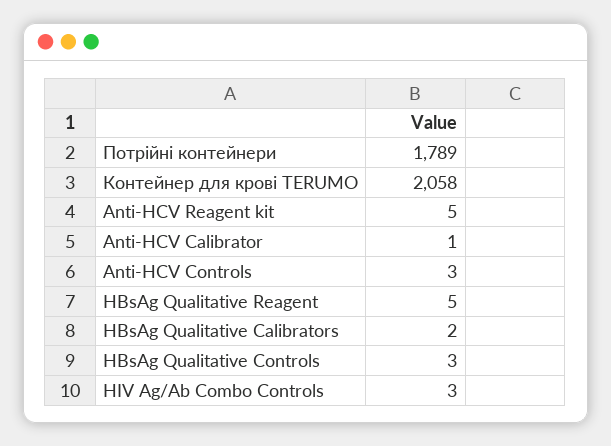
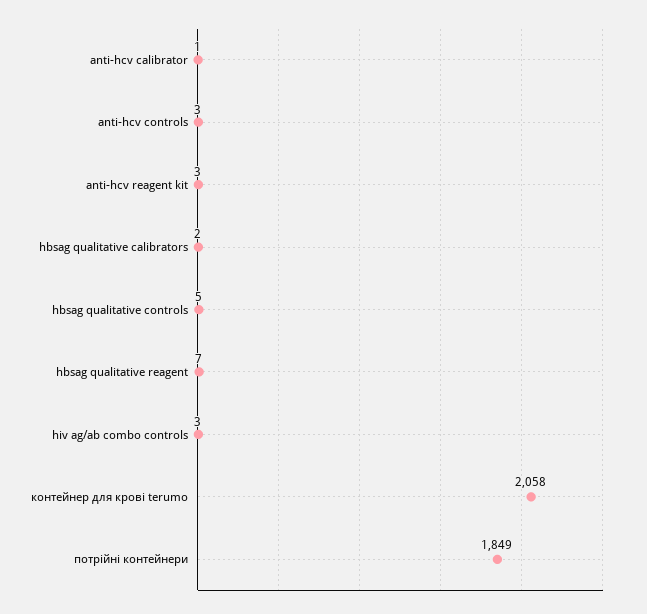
Потрійні контейнери: 1789 -> 1849
Anti-HCV Reagent kit: 5 -> 3
HBsAg Qualitative Reagent: 5 -> 7
HBsAg Qualitative Controls: 3 -> 5

